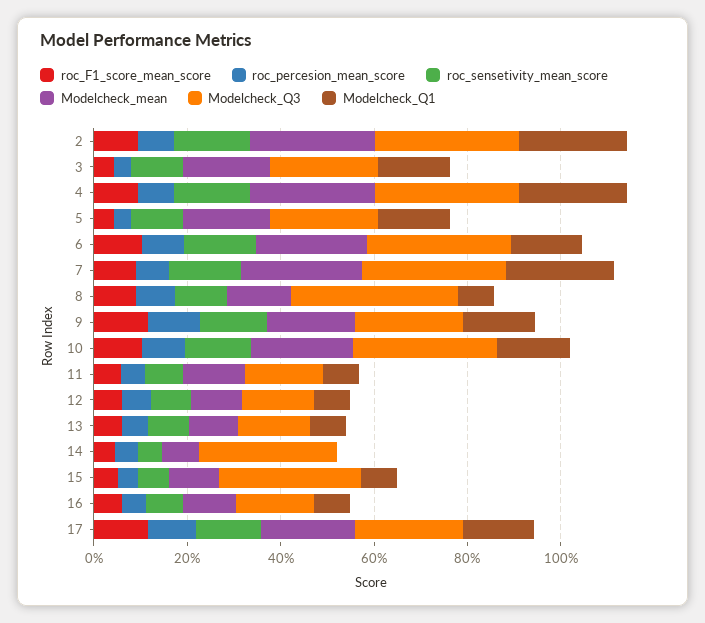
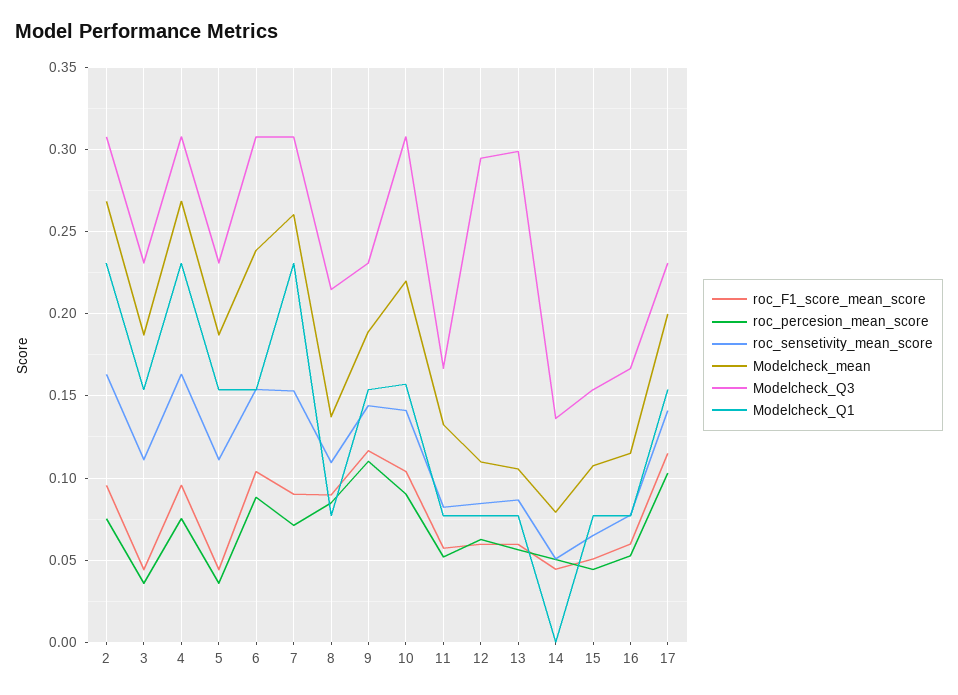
Modelcheck_Q3, 8: 0.35 -> 0.215
Modelcheck_Q3, 12: 0.15 -> 0.295
Modelcheck_Q3, 13: 0.15 -> 0.3
Modelcheck_Q3, 14: 0.3 -> 0.135
Modelcheck_Q3, 15: 0.3 -> 0.155

